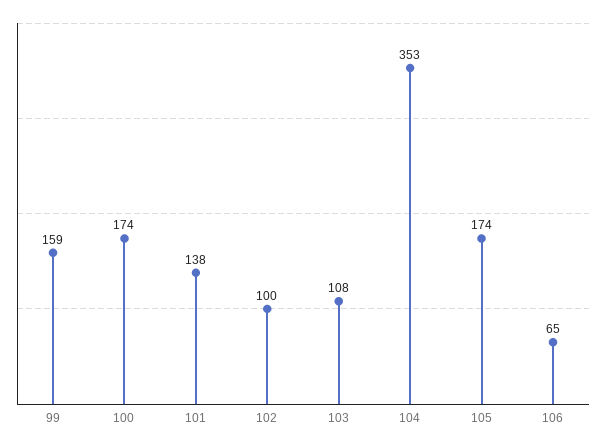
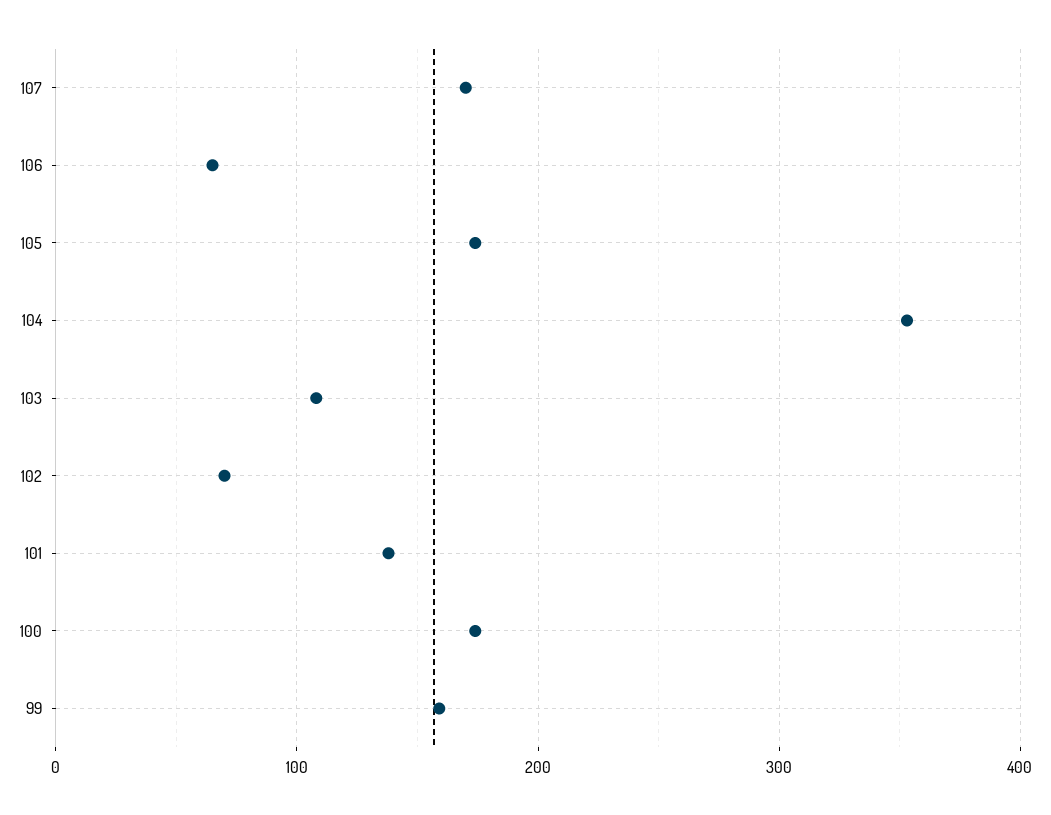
102: 100 -> 70
107: none -> 170

